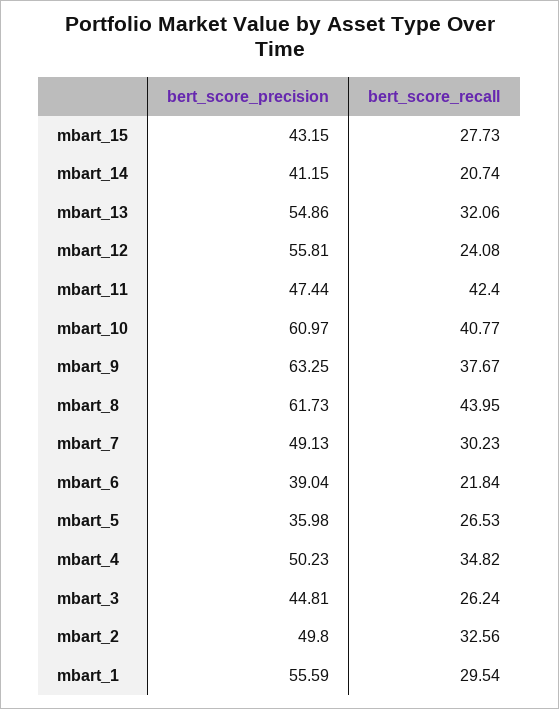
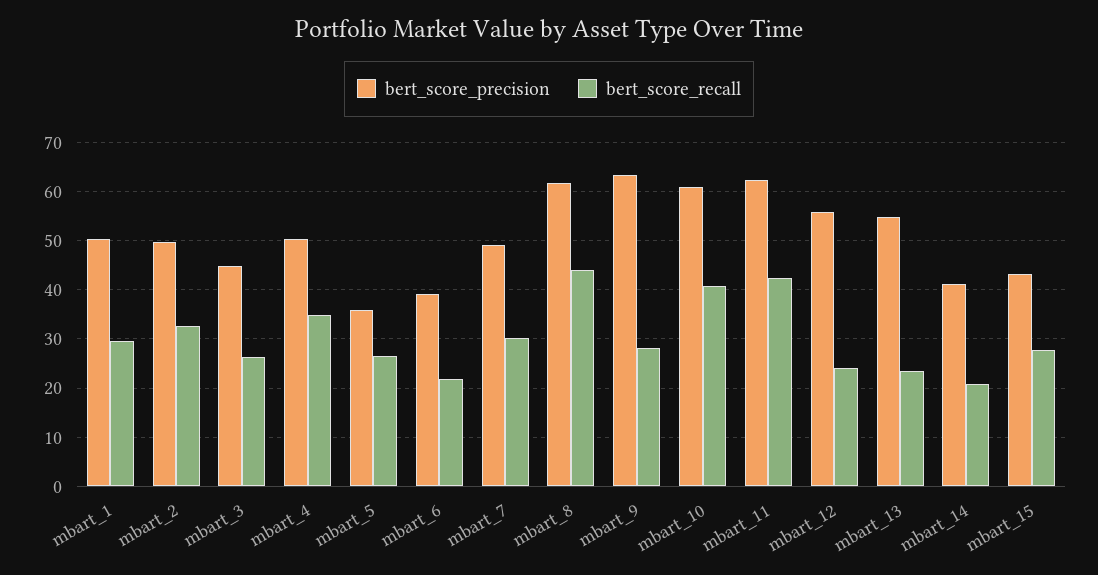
bert_score_recall, mbart_13: 32.06 -> 24
bert_score_precision, mbart_11: 47.44 -> 62
bert_score_recall, mbart_9: 37.67 -> 28
bert_score_precision, mbart_1: 55.59 -> 50

